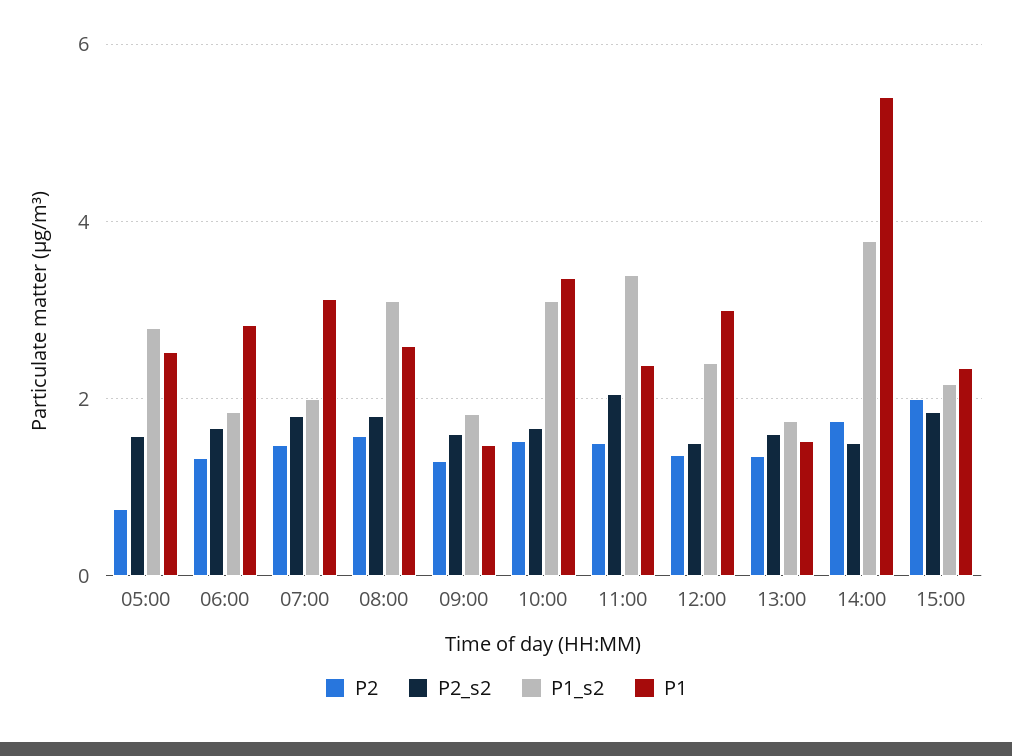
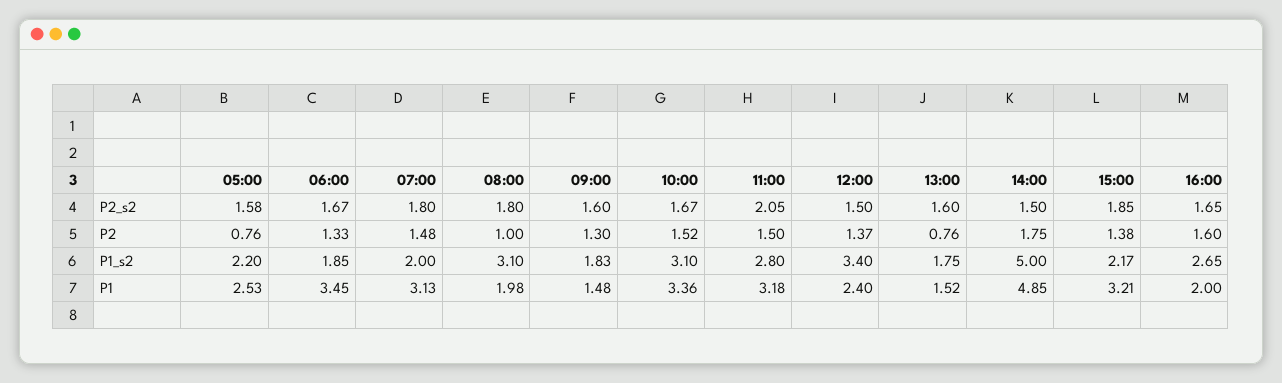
P1_s2, 05:00: 2.8 -> 2.2
P1, 06:00: 2.8 -> 3.45
P2, 08:00: 1.6 -> 1
P1, 08:00: 2.6 -> 1.98
P1_s2, 11:00: 3.4 -> 2.8
P1, 11:00: 2.4 -> 3.18
P1_s2, 12:00: 2.4 -> 3.4
P1, 12:00: 3 -> 2.4
P2, 13:00: 1.4 -> 0.76
P1_s2, 14:00: 3.8 -> 5
P1, 14:00: 5.4 -> 4.85
P2, 15:00: 2 -> 1.38
P1, 15:00: 2.4 -> 3.21
P2_s2, 16:00: none -> 1.65
P2, 16:00: none -> 1.6
P1_s2, 16:00: none -> 2.65
P1, 16:00: none -> 2

